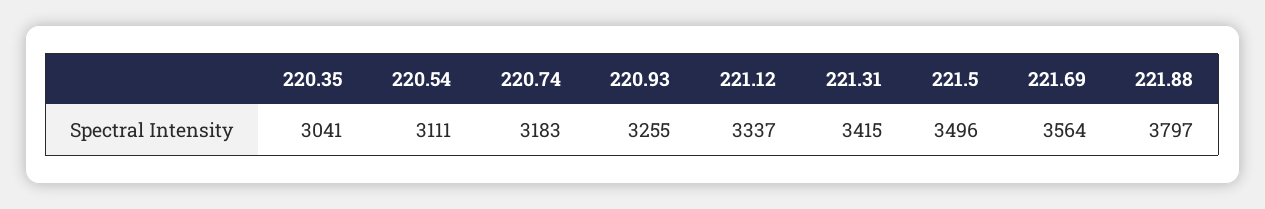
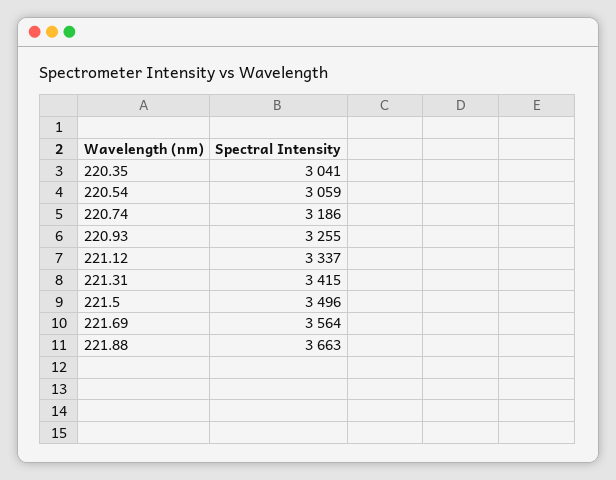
220.54: 3111 -> 3059
220.74: 3183 -> 3186
221.88: 3797 -> 3663

